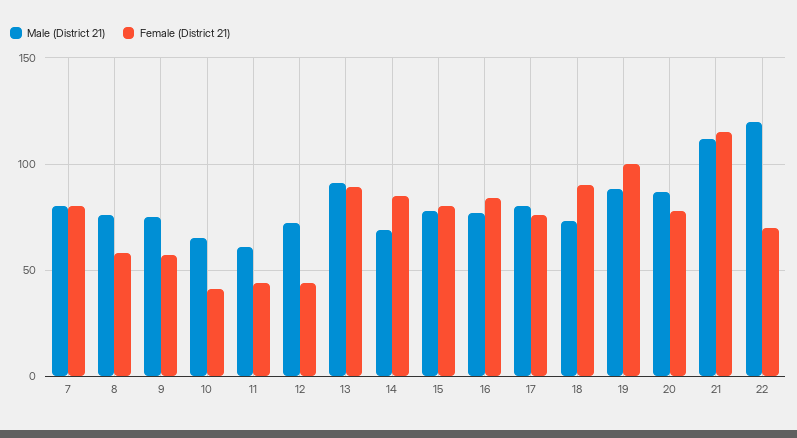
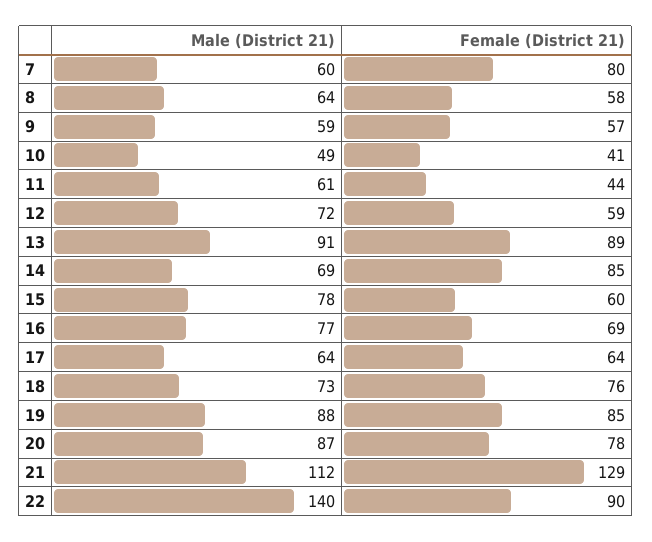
Male (District 21), 7: 80 -> 60
Male (District 21), 8: 75 -> 64
Male (District 21), 9: 75 -> 59
Male (District 21), 10: 65 -> 49
Female (District 21), 12: 45 -> 59
Female (District 21), 15: 80 -> 60
Female (District 21), 16: 85 -> 69
Male (District 21), 17: 80 -> 64
Female (District 21), 17: 75 -> 64
Female (District 21), 18: 90 -> 76
Female (District 21), 19: 100 -> 85
Female (District 21), 21: 115 -> 129
Male (District 21), 22: 120 -> 140
Female (District 21), 22: 70 -> 90

